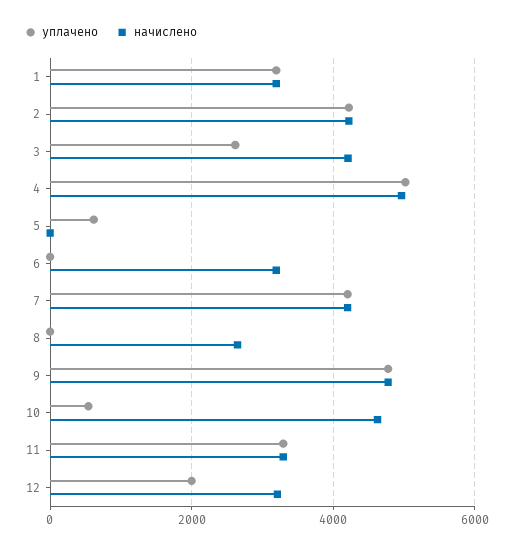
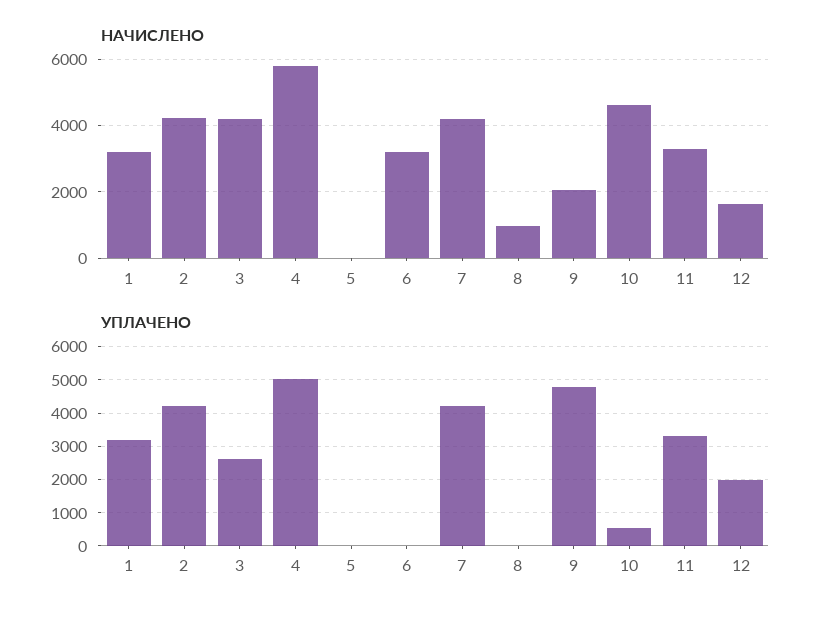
начислено, 4: 5000 -> 5800
уплачено, 5: 600 -> 0
начислено, 8: 2600 -> 1000
начислено, 9: 4800 -> 2000
начислено, 12: 3200 -> 1600

